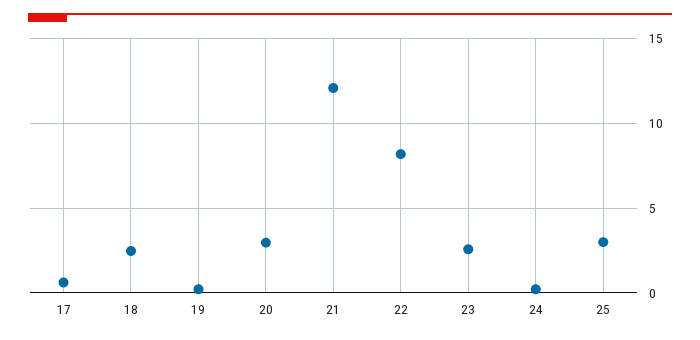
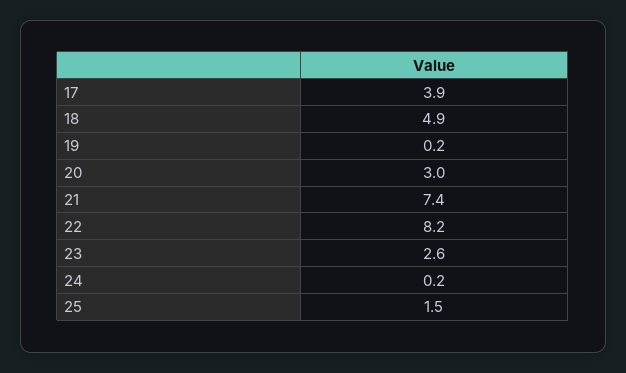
17: 0.5 -> 3.9
18: 2.5 -> 4.9
21: 12 -> 7.4
25: 3 -> 1.5

